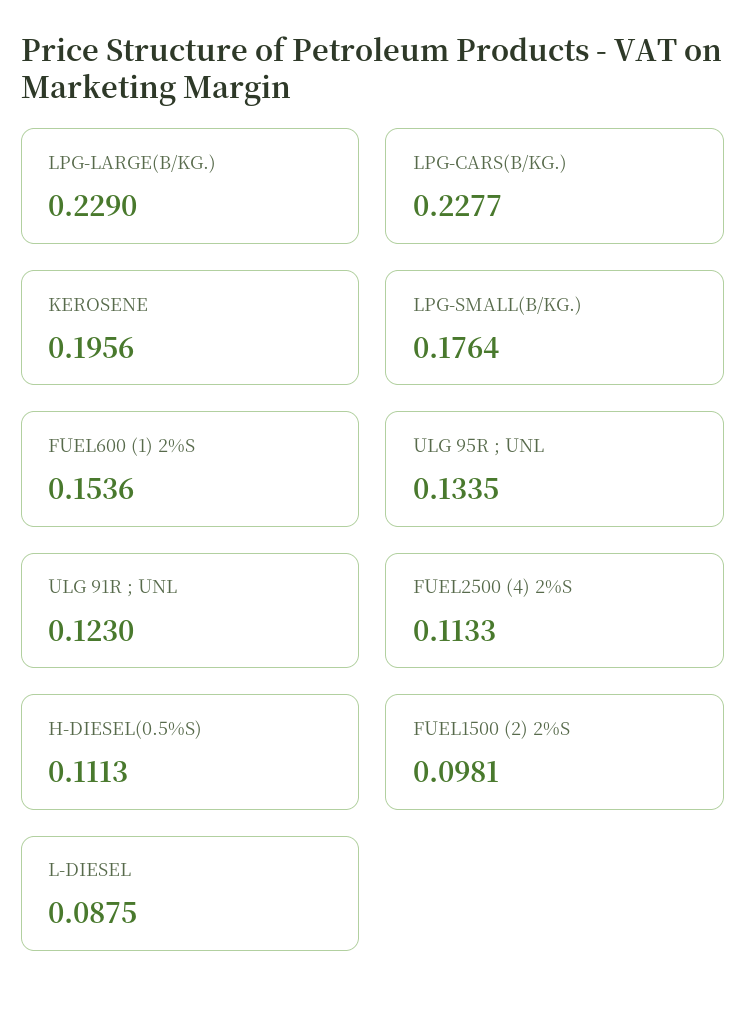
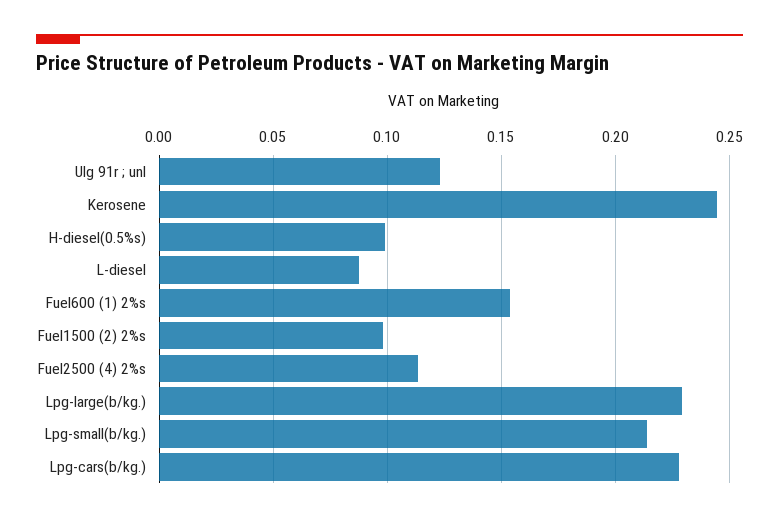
KEROSENE: 0.1956 -> 0.245
LPG-SMALL(B/KG.): 0.1764 -> 0.215
ULG 95R ; UNL: 0.1335 -> none
H-DIESEL(0.5%S): 0.1113 -> 0.1

